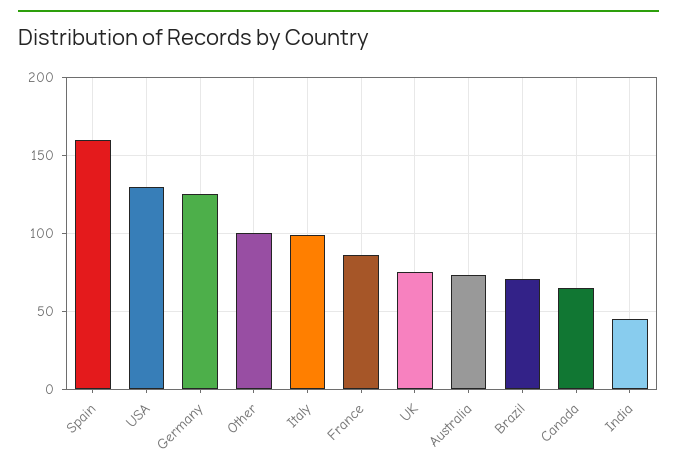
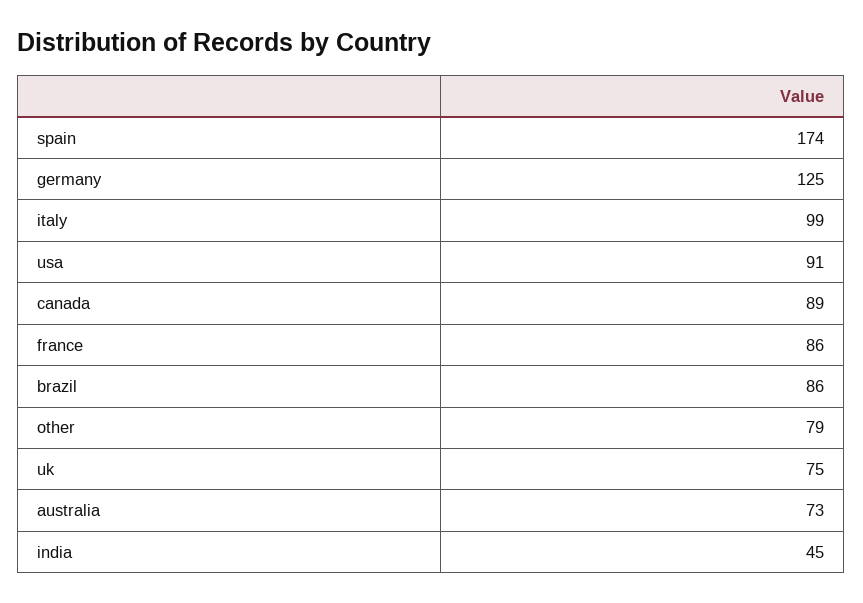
Spain: 160 -> 174
USA: 130 -> 91
Other: 100 -> 79
Brazil: 70 -> 86
Canada: 65 -> 89

